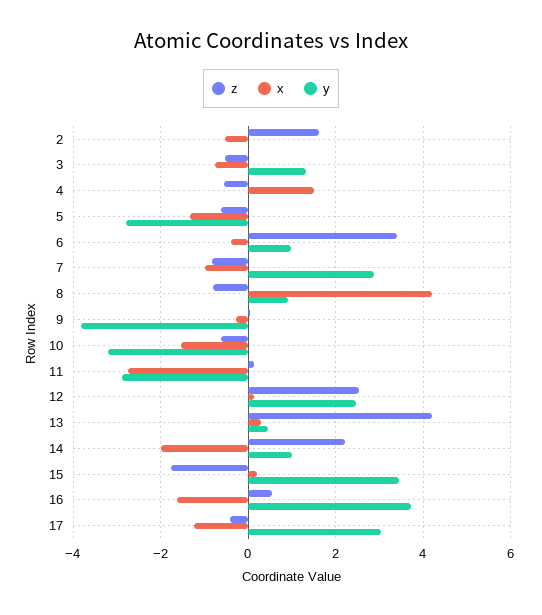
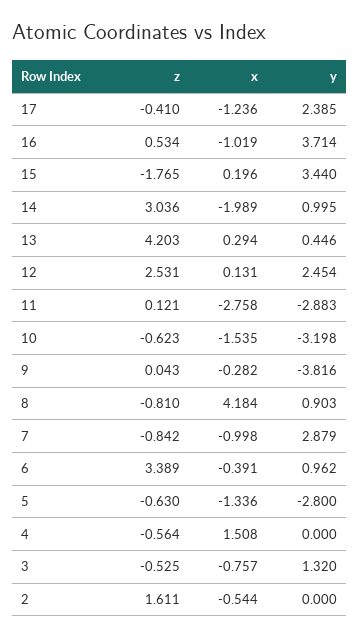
z, 14: 2.2 -> 3.036
x, 16: -1.6 -> -1.019
y, 17: 3 -> 2.385

